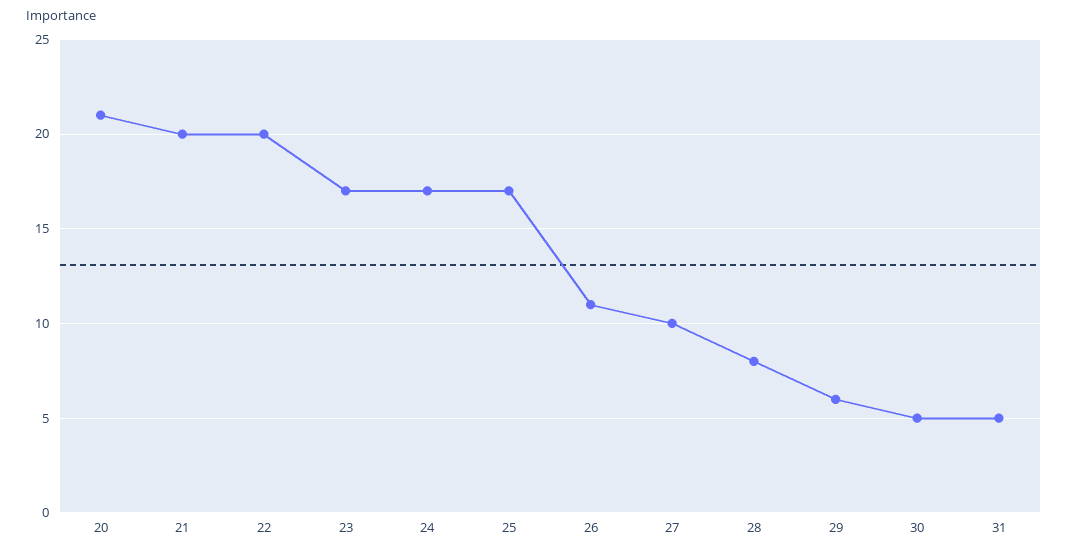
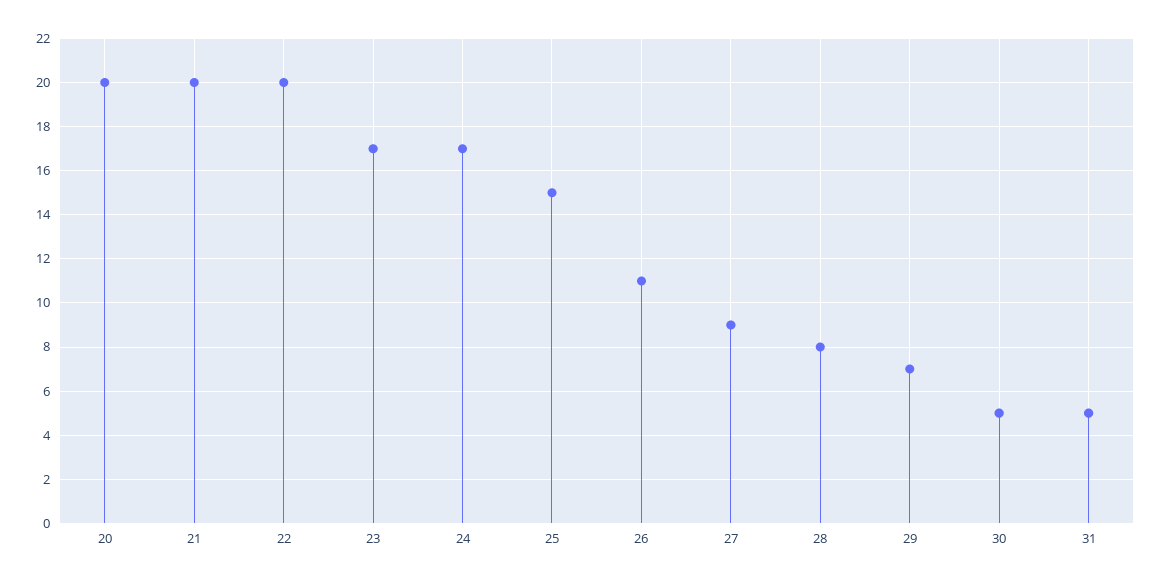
20: 21 -> 20
25: 17 -> 15
27: 10 -> 9
29: 6 -> 7

